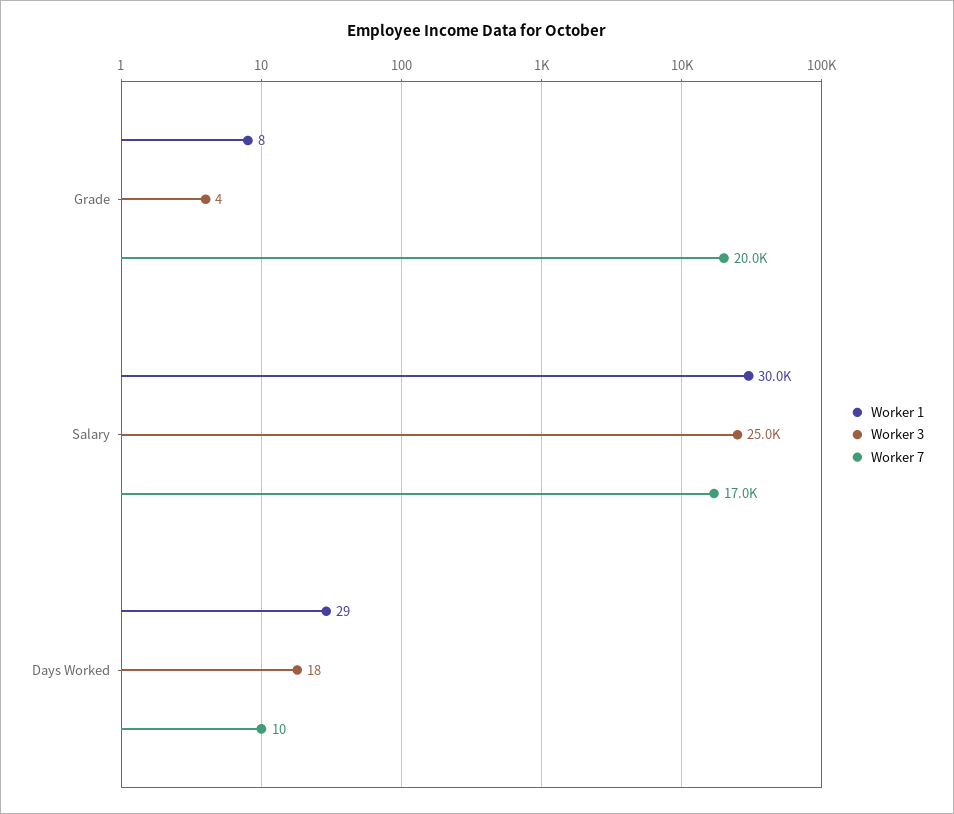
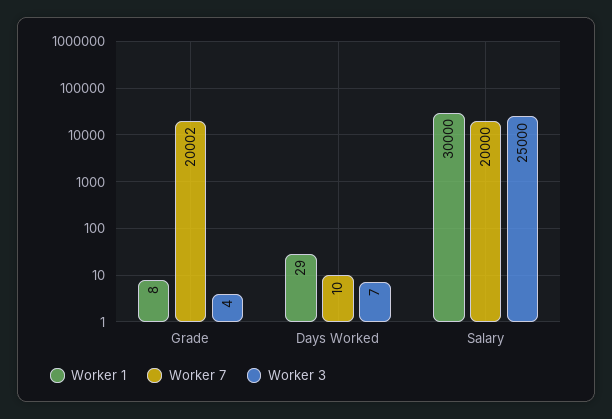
Worker 7, Salary: 17000 -> 20000
Worker 3, Days Worked: 18 -> 7

